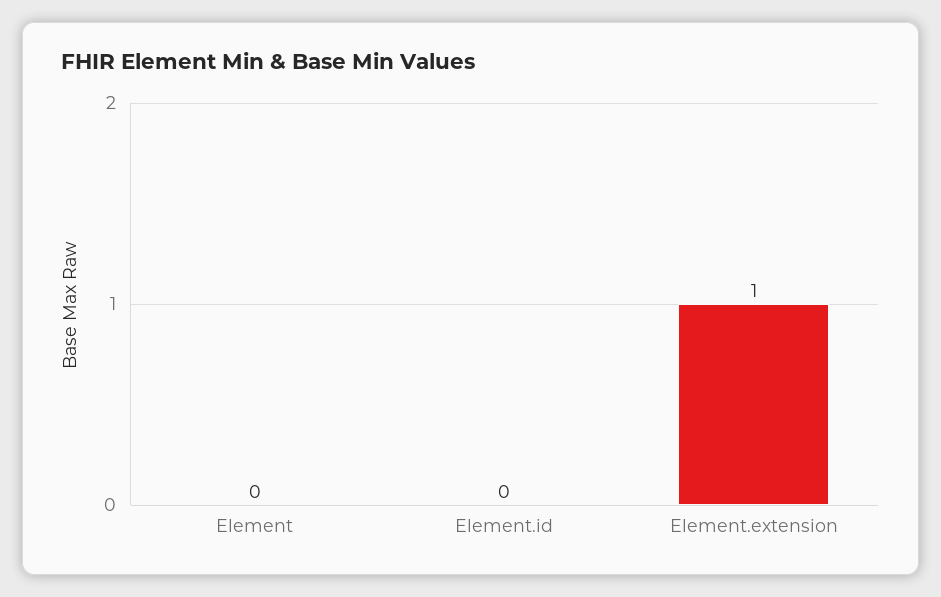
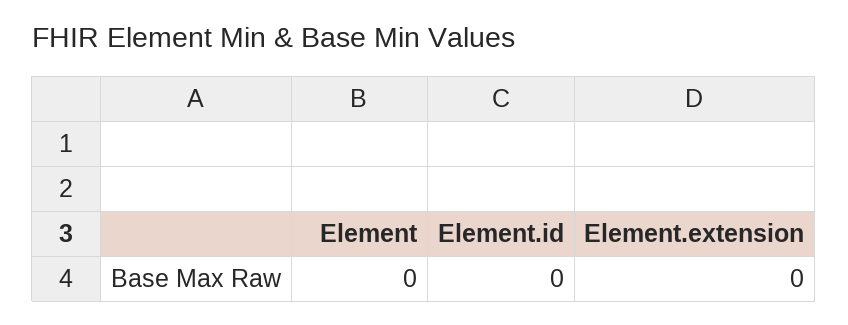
Element.extension: 1 -> 0

